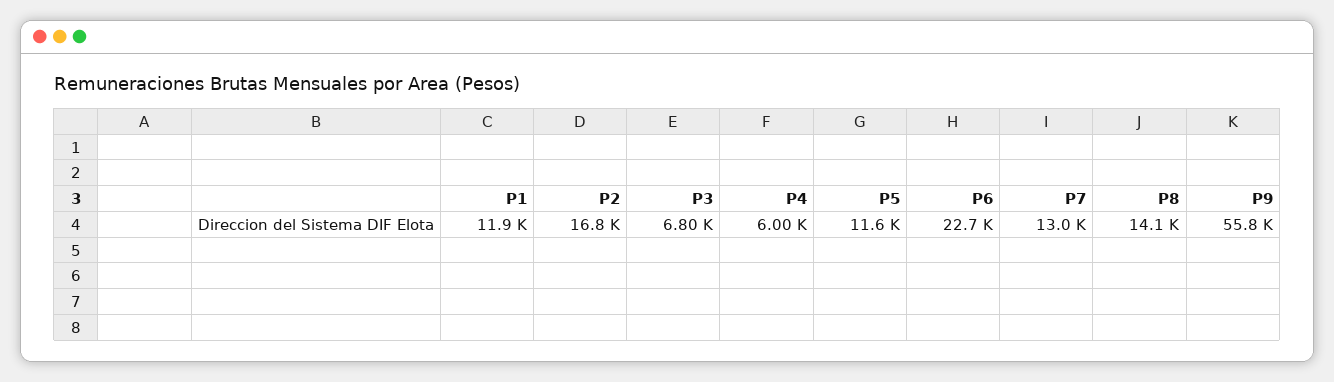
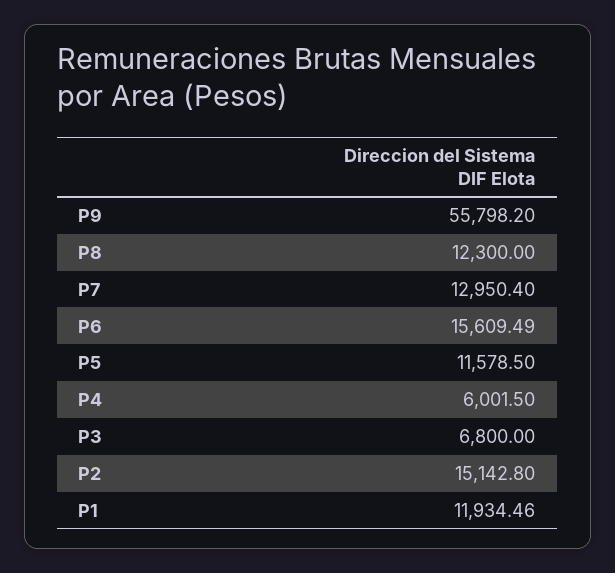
P2: 16800 -> 15142.8
P6: 22700 -> 15609.49
P8: 14100 -> 12300

